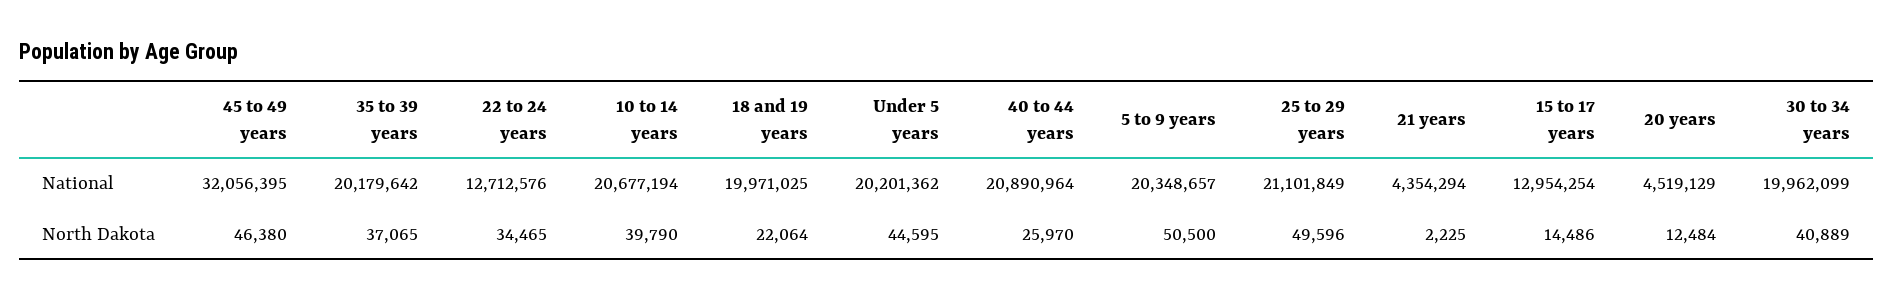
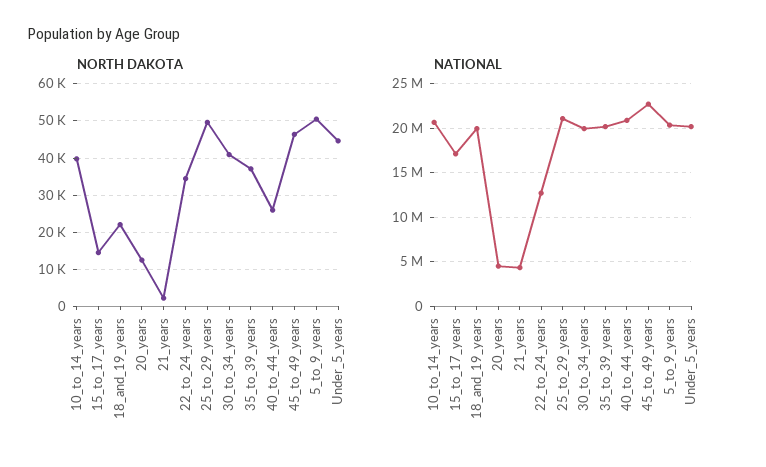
National, 45 to 49 years: 32056395 -> 23000000
National, 15 to 17 years: 12954254 -> 17000000

